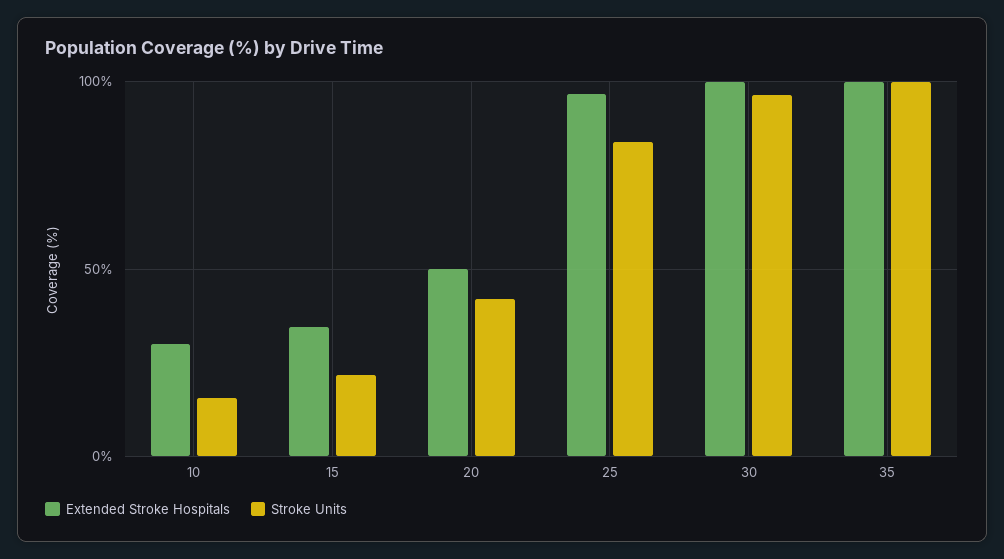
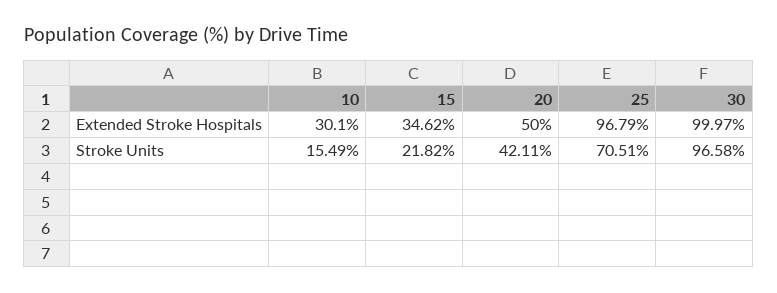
Stroke Units, 25: 85 -> 70.51
Extended Stroke Hospitals, 35: 100 -> none
Stroke Units, 35: 100 -> none

